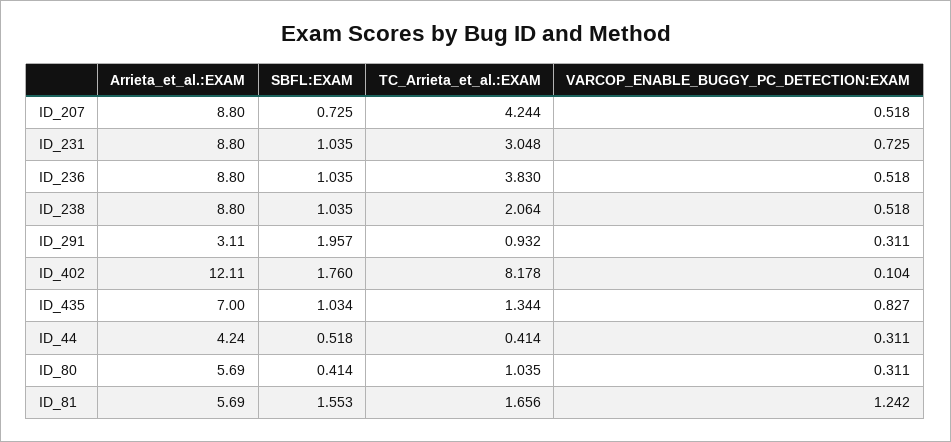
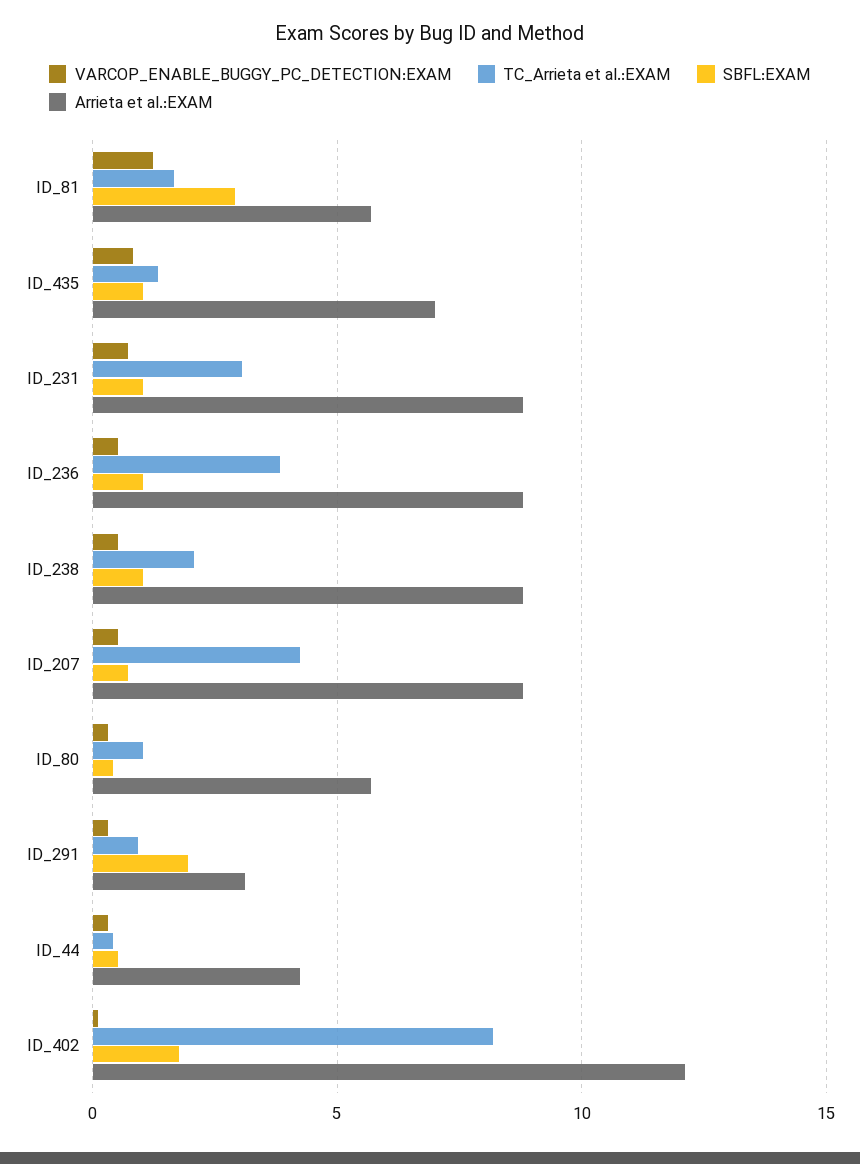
SBFL:EXAM, ID_81: 1.553 -> 3

